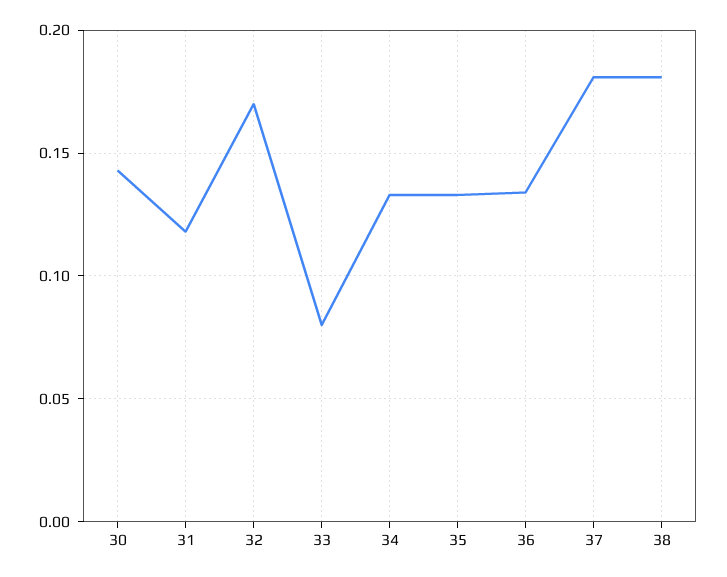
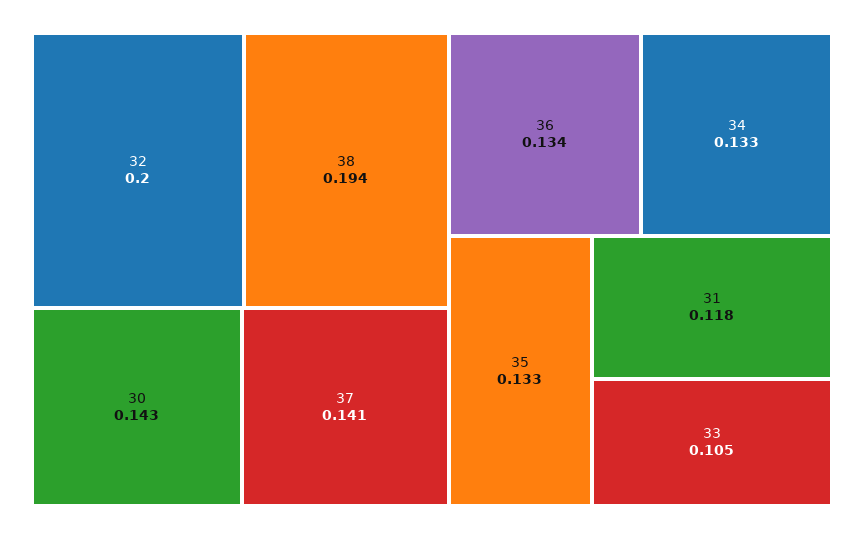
32: 0.17 -> 0.2
33: 0.08 -> 0.105
37: 0.18 -> 0.141
38: 0.18 -> 0.194

